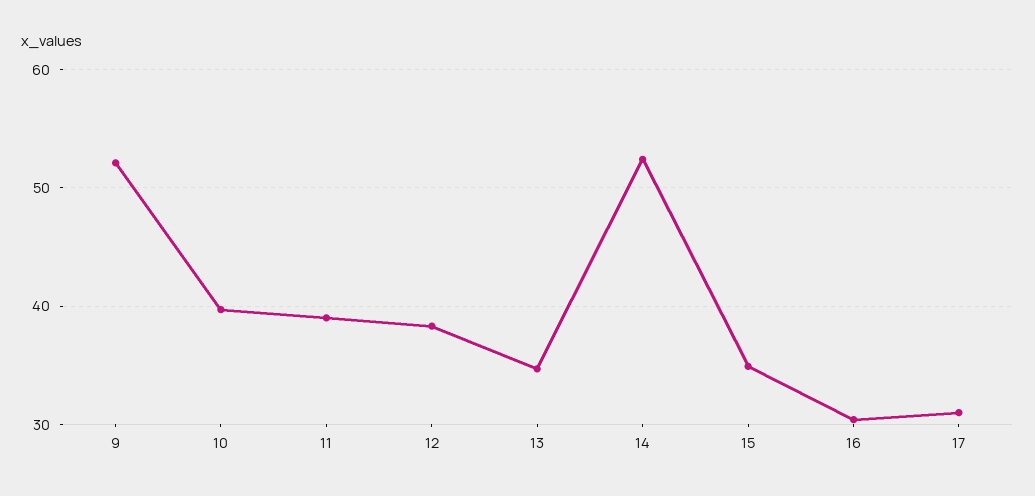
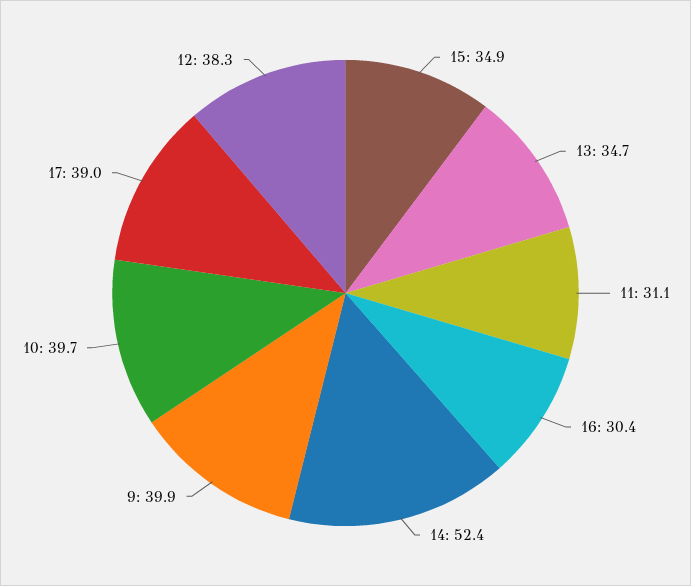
9: 52 -> 39.9
11: 39 -> 31.1
17: 31 -> 39

